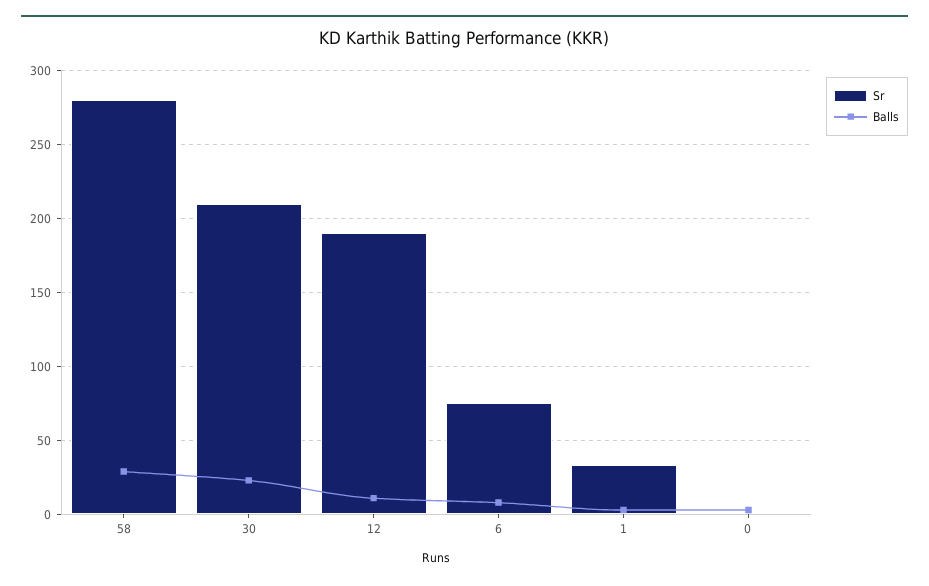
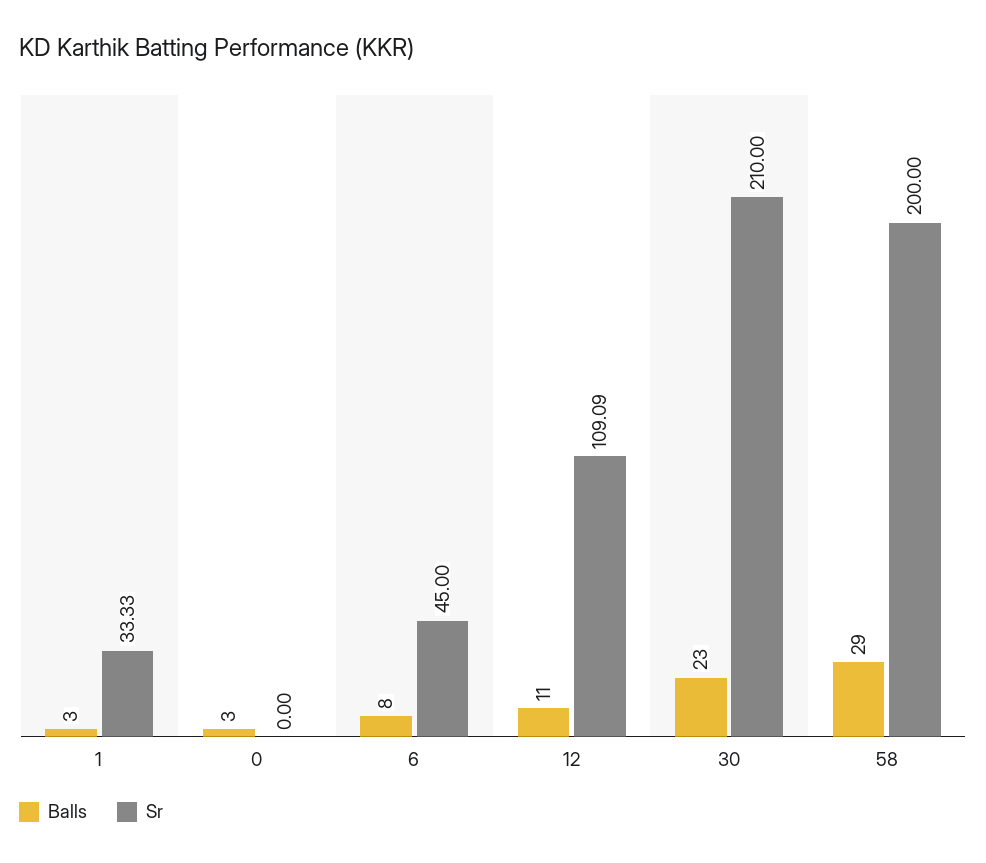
Sr, 58: 280 -> 200
Sr, 12: 190 -> 109.09
Sr, 6: 75 -> 45

